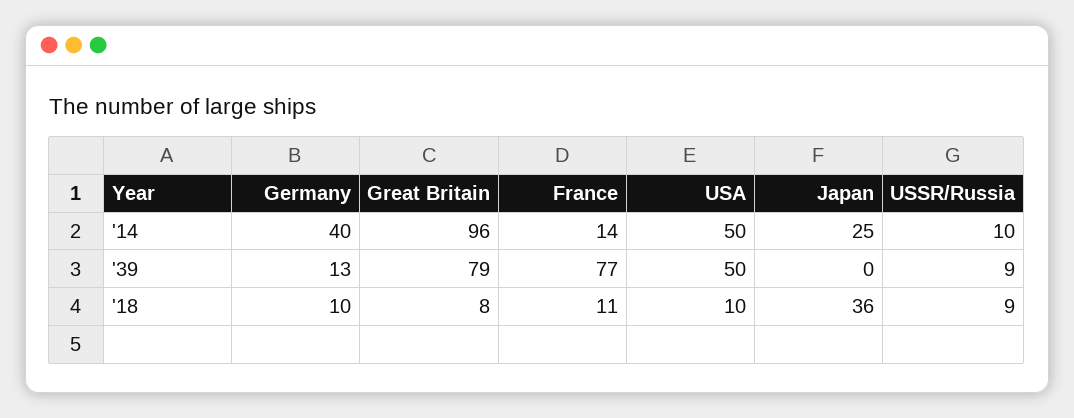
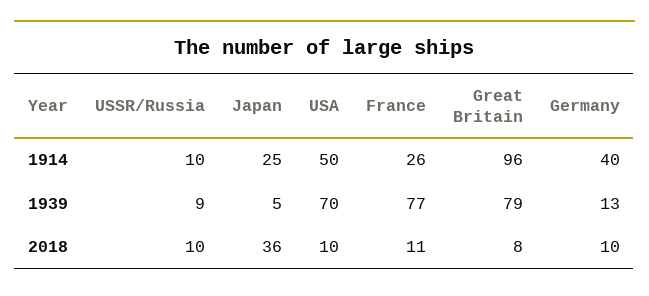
France, '14: 14 -> 26
USA, '39: 50 -> 70
Japan, '39: 0 -> 5
USSR/Russia, '18: 9 -> 10

